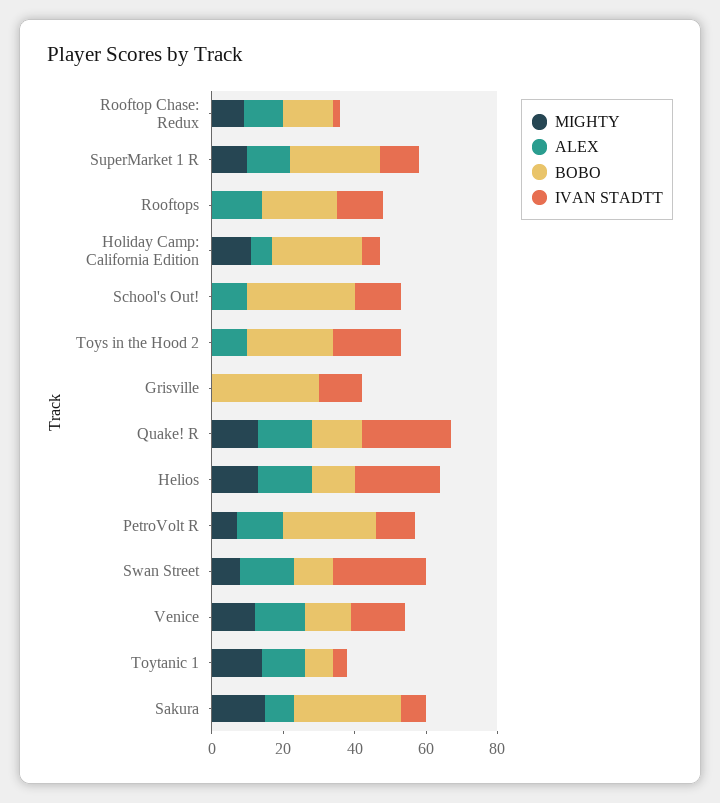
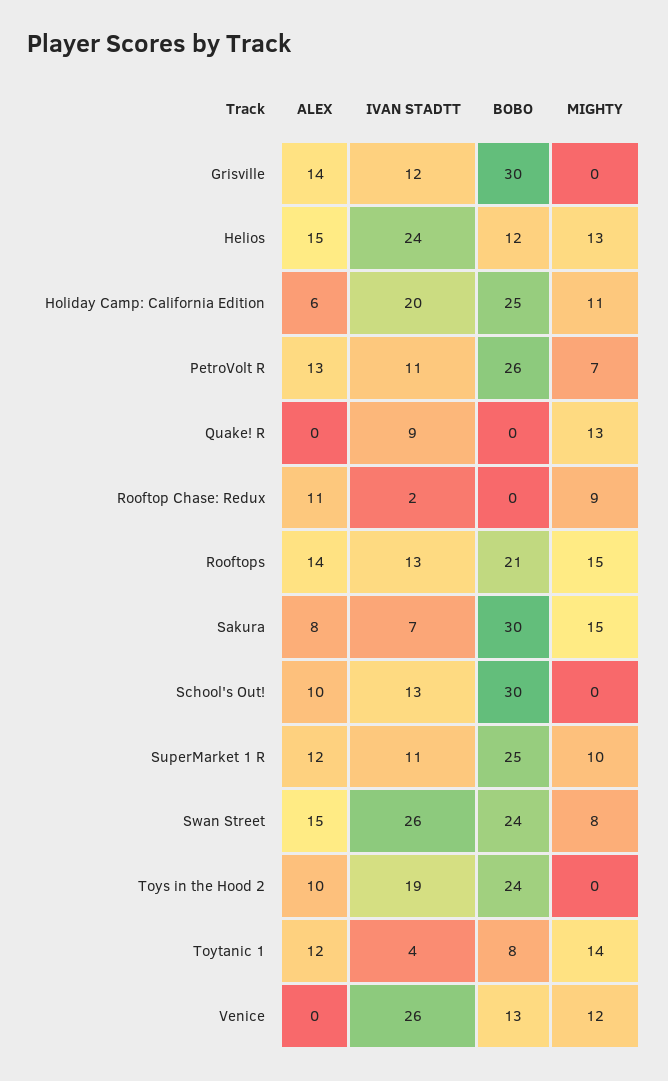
BOBO, Rooftop Chase: Redux: 15 -> 0
MIGHTY, Rooftops: 0 -> 15
IVAN STADTT, Holiday Camp: California Edition: 5 -> 20
ALEX, Grisville: 0 -> 14
ALEX, Quake! R: 15 -> 0
BOBO, Quake! R: 15 -> 0
IVAN STADTT, Quake! R: 25 -> 9
BOBO, Swan Street: 10 -> 24
ALEX, Venice: 15 -> 0
IVAN STADTT, Venice: 15 -> 26

